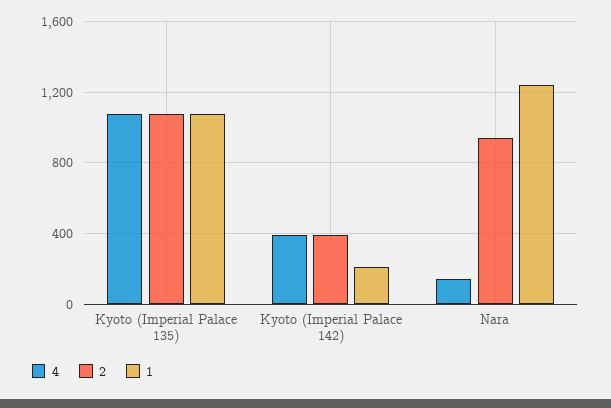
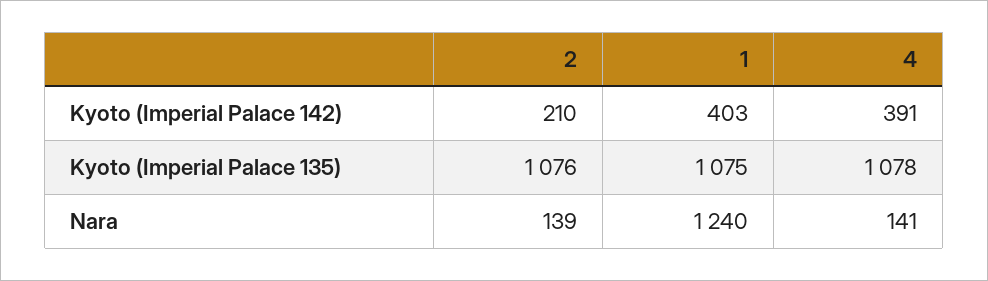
2, Kyoto (Imperial Palace 142): 400 -> 210
1, Kyoto (Imperial Palace 142): 200 -> 403
2, Nara: 950 -> 139

